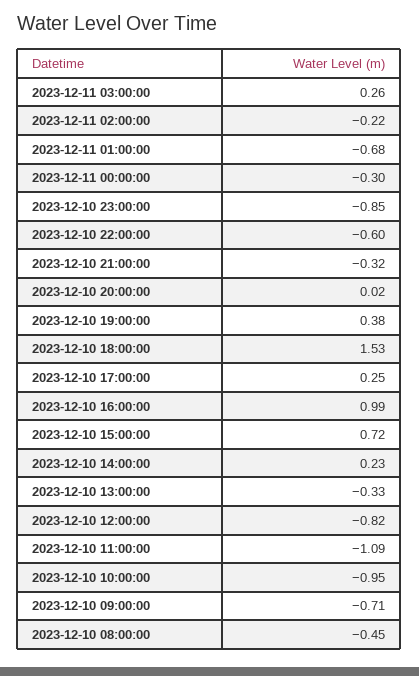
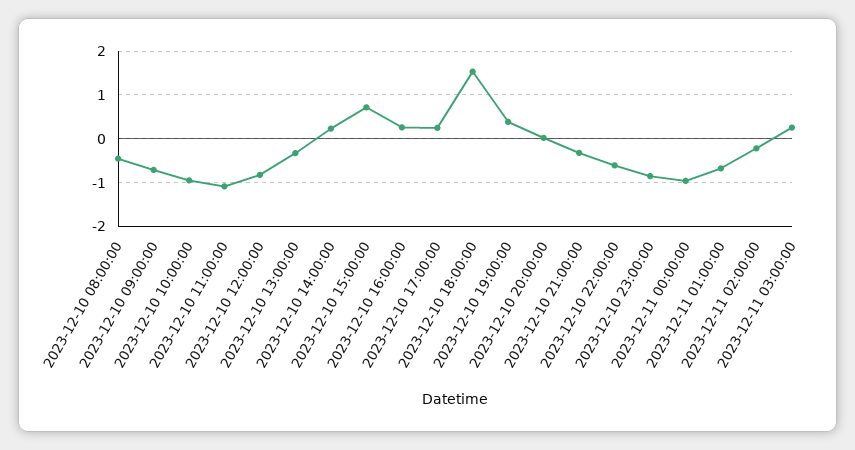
2023-12-11 00:00:00: -0.3 -> -1
2023-12-10 16:00:00: 0.99 -> 0.2

